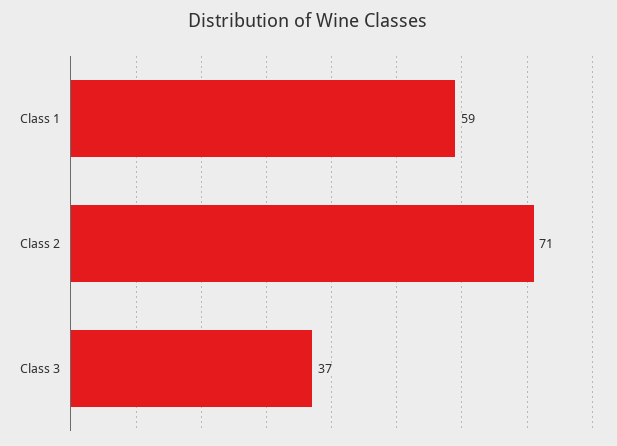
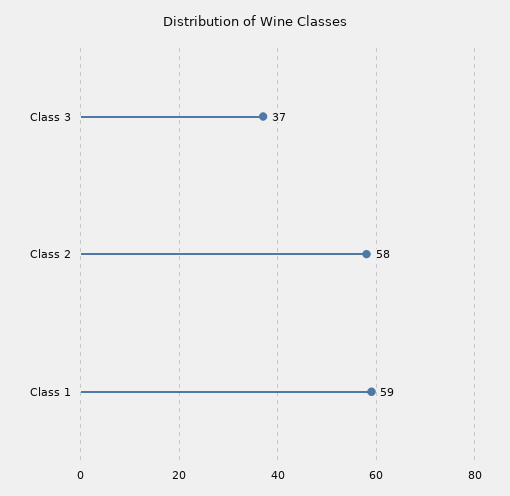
Class 2: 71 -> 58

